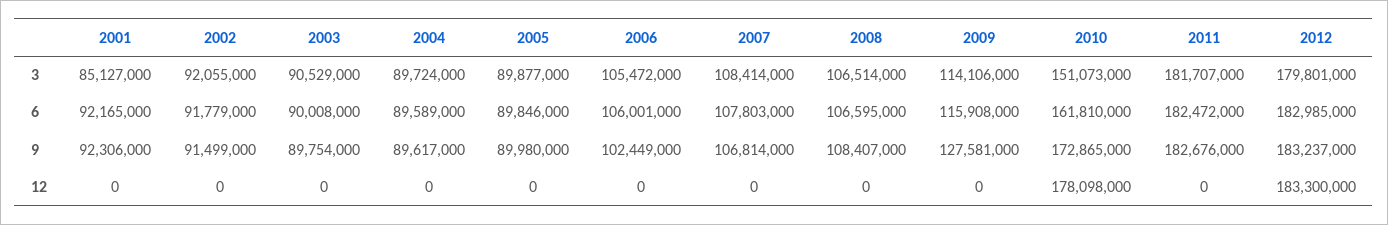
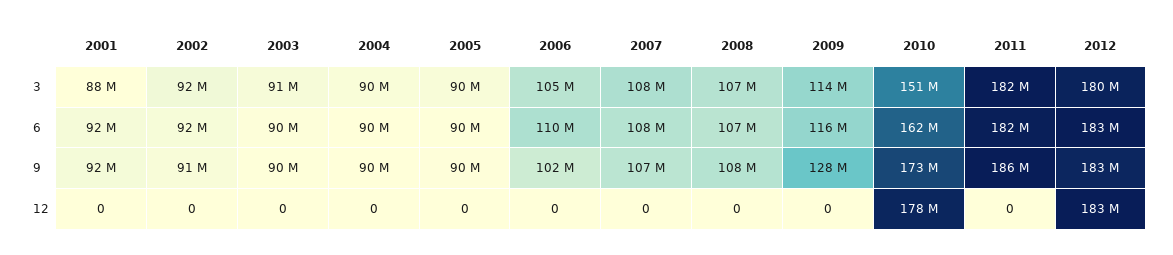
2001, 3: 85127000 -> 88000000
2006, 6: 106001000 -> 110000000
2011, 9: 182676000 -> 186000000

